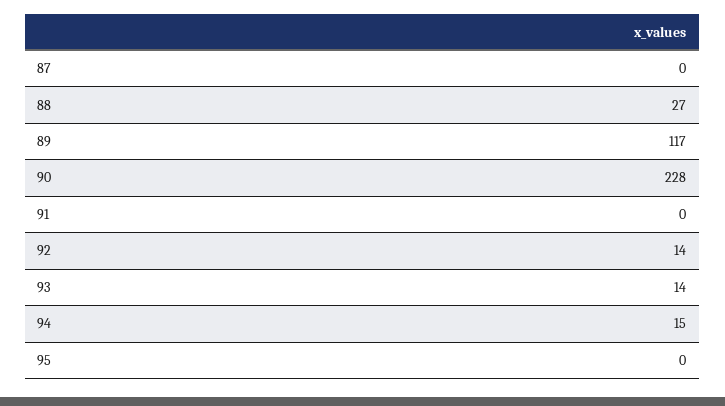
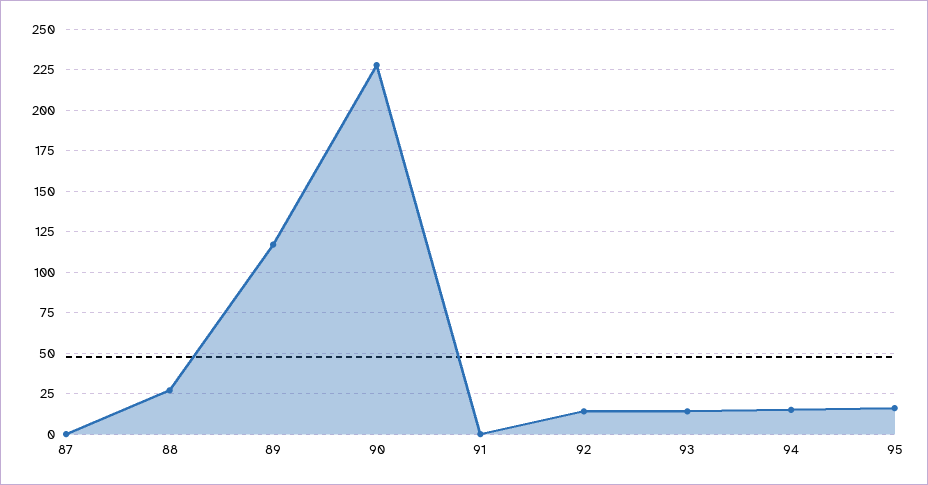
95: 0 -> 15

